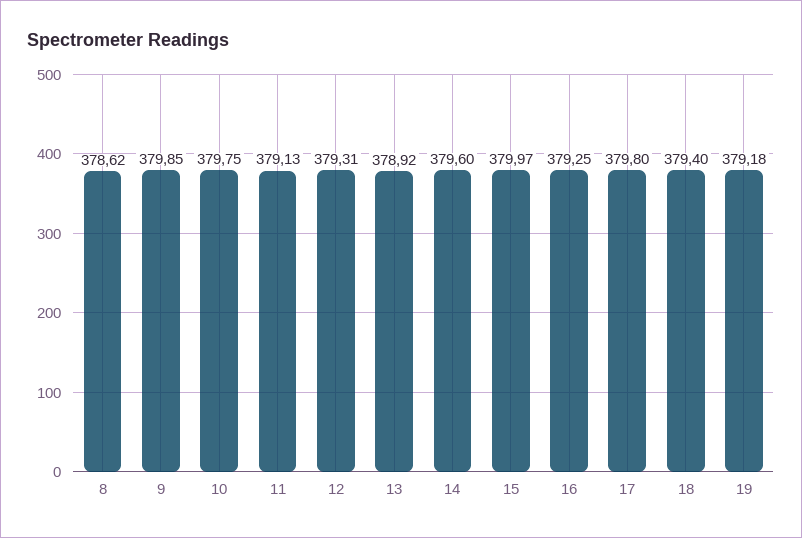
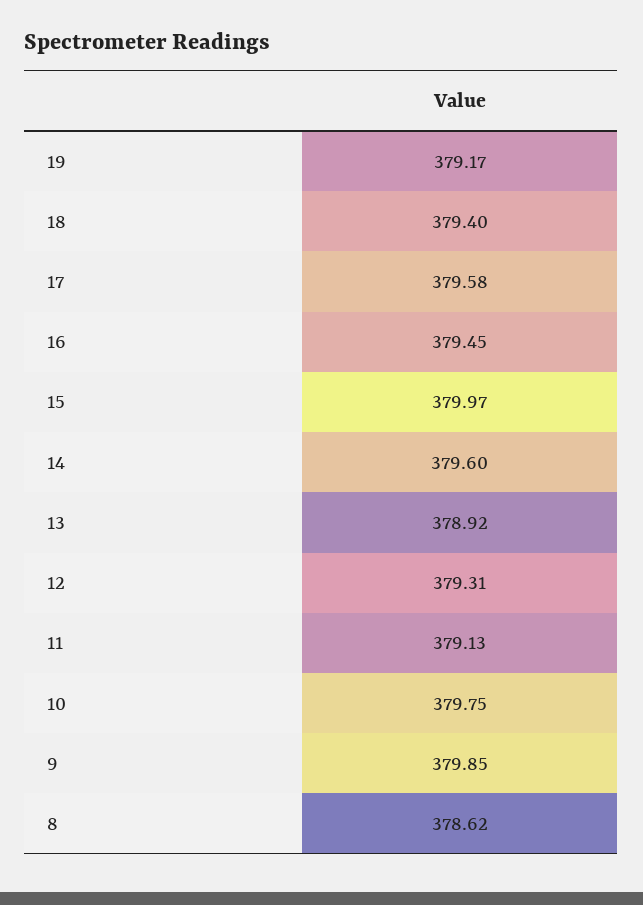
16: 379.25 -> 379.45
17: 379.8 -> 379.58
19: 379.18 -> 379.17

